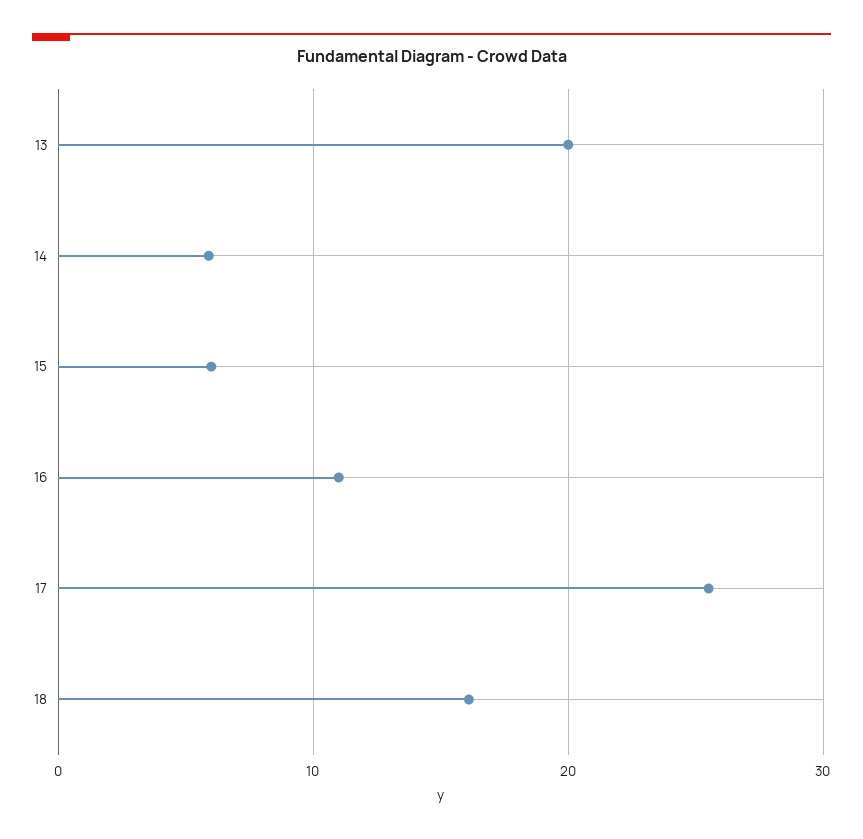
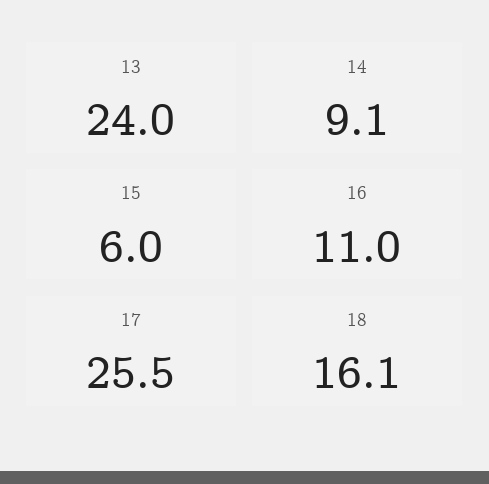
13: 20 -> 24
14: 6 -> 9.1

